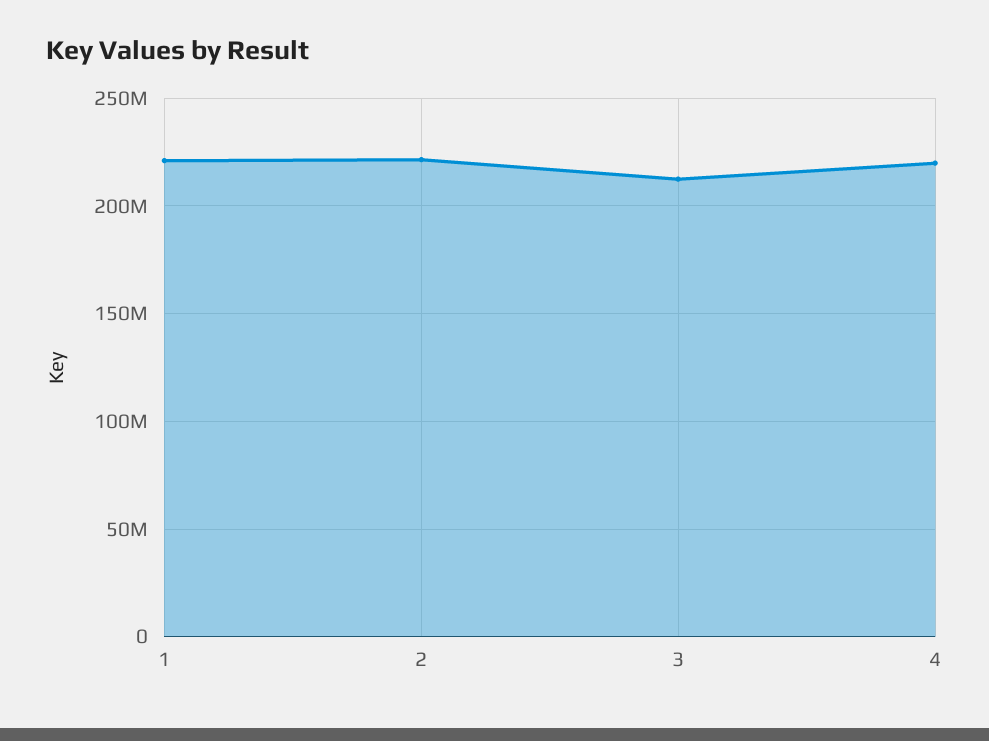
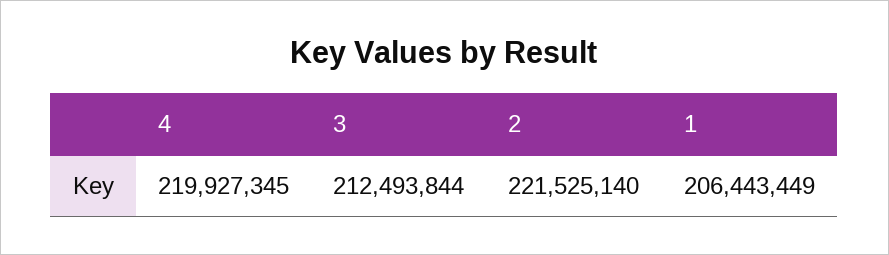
1: 220000000 -> 206443449

